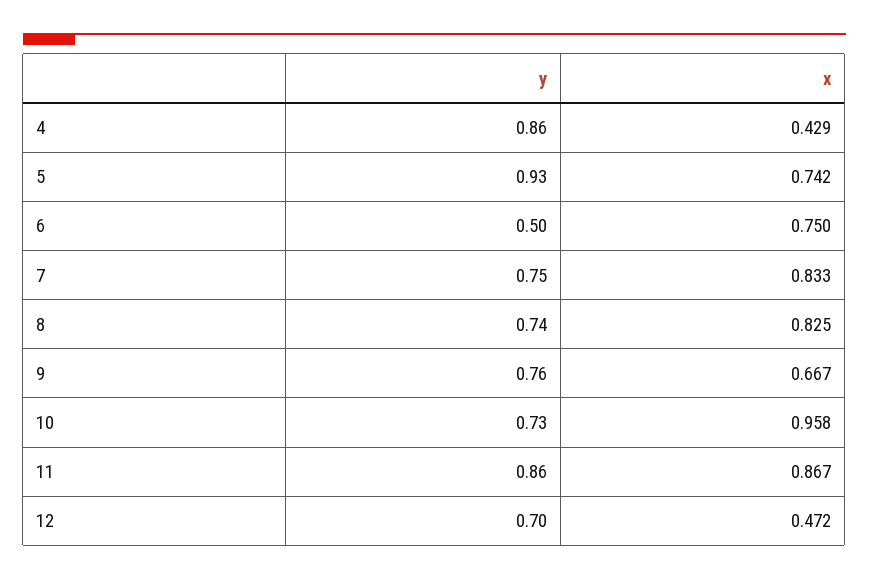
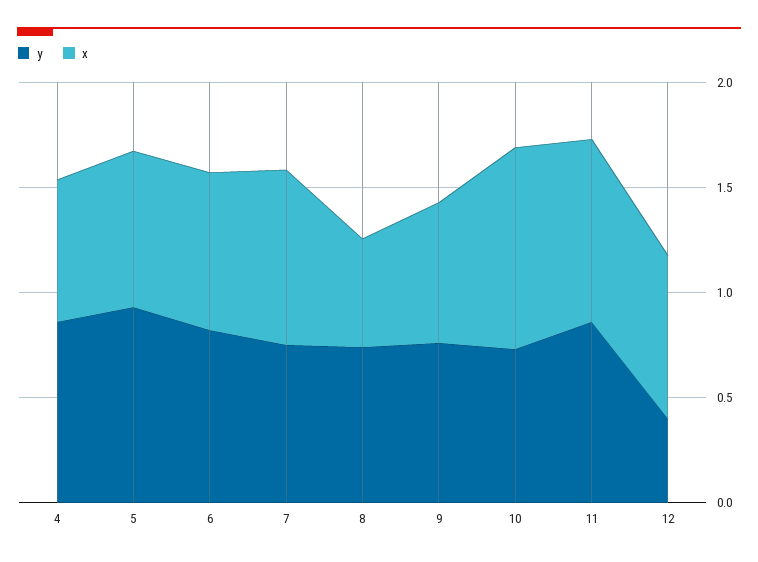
x, 4: 0.429 -> 0.7
y, 6: 0.5 -> 0.8
x, 8: 0.825 -> 0.5
y, 12: 0.7 -> 0.4
x, 12: 0.472 -> 0.8

